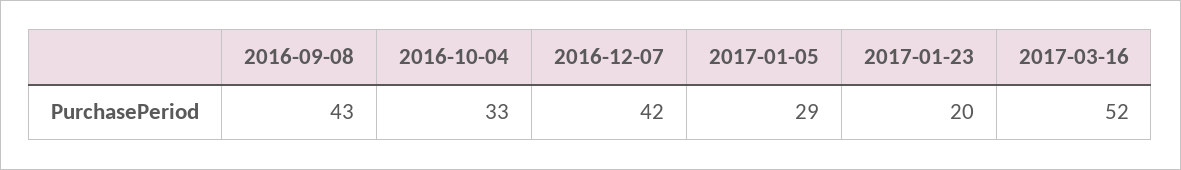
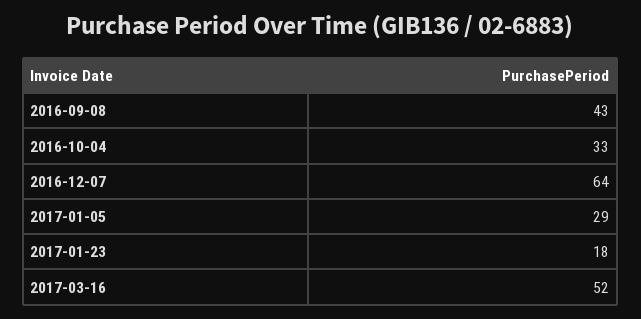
2016-12-07: 42 -> 64
2017-01-23: 20 -> 18

